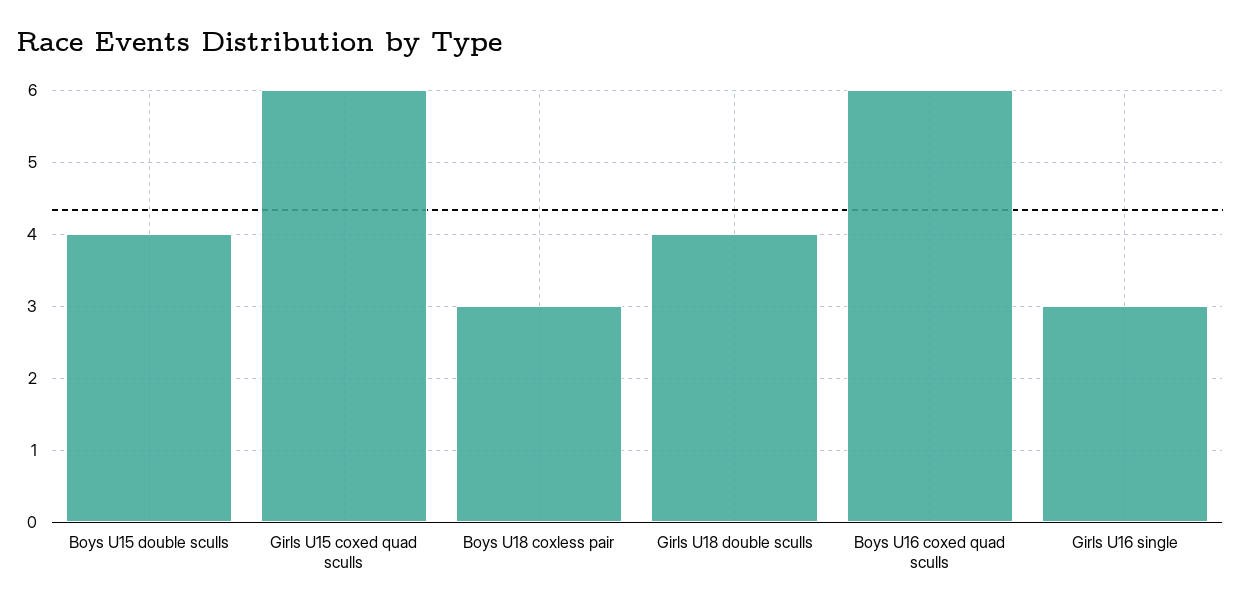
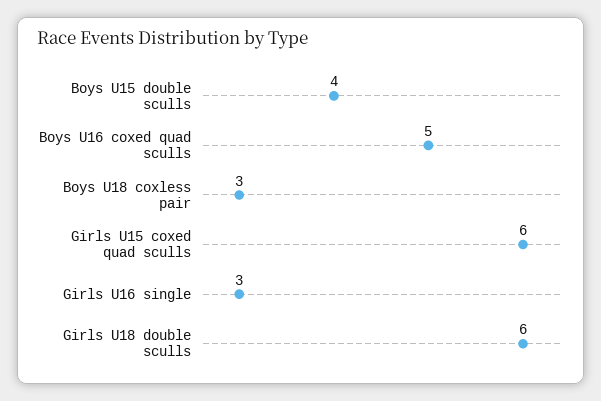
Girls U18 double sculls: 4 -> 6
Boys U16 coxed quad sculls: 6 -> 5

